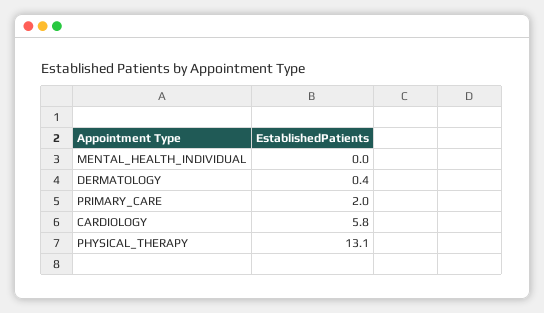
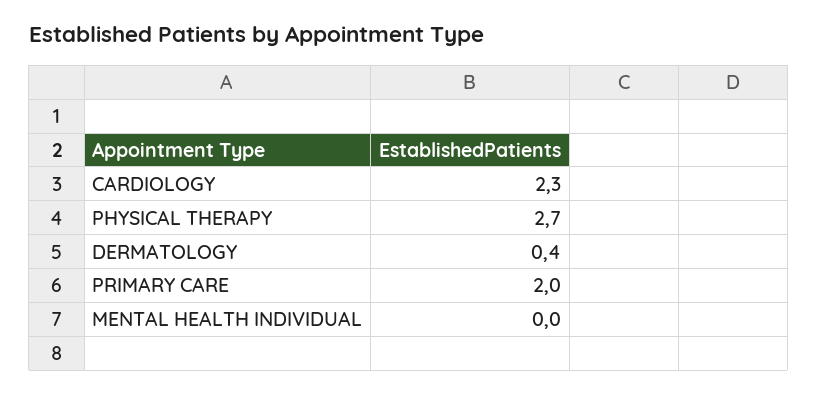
CARDIOLOGY: 5.8 -> 2.3
PHYSICAL_THERAPY: 13.1 -> 2.7

